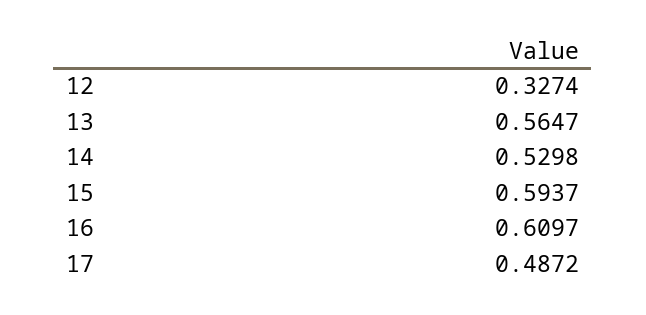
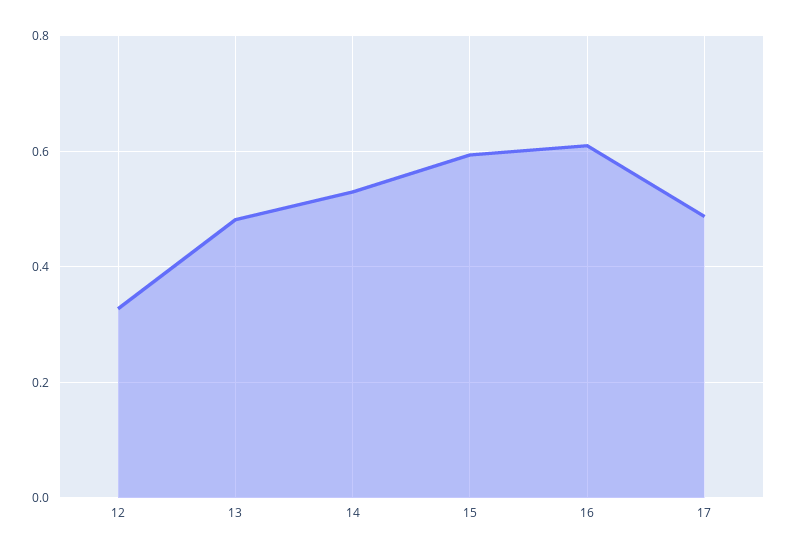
13: 0.5647 -> 0.48

